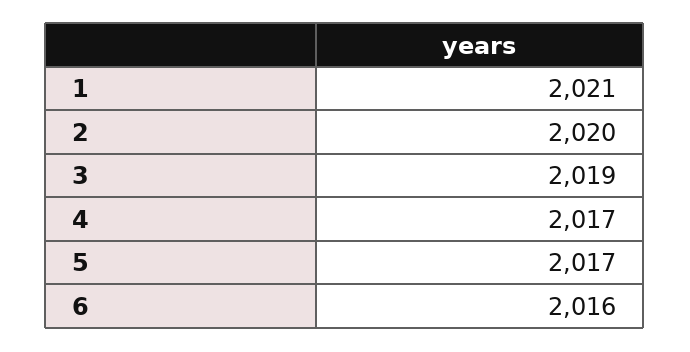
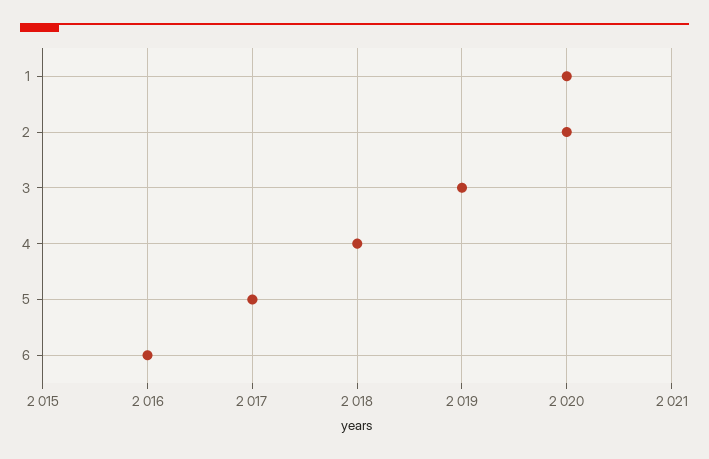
1: 2021 -> 2020
4: 2017 -> 2018

